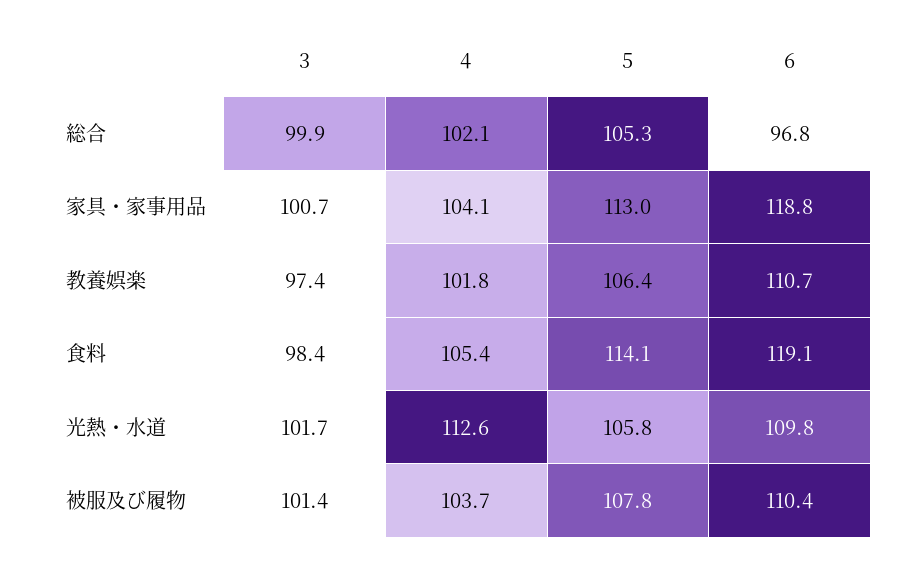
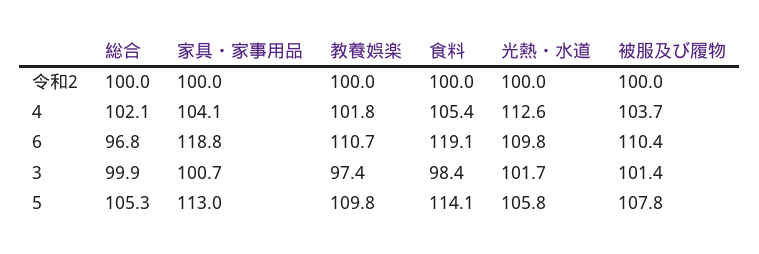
5, 教養娯楽: 106.4 -> 109.8
令和2, 総合: none -> 100
令和2, 家具・家事用品: none -> 100
令和2, 教養娯楽: none -> 100
令和2, 食料: none -> 100
令和2, 光熱・水道: none -> 100
令和2, 被服及び履物: none -> 100

